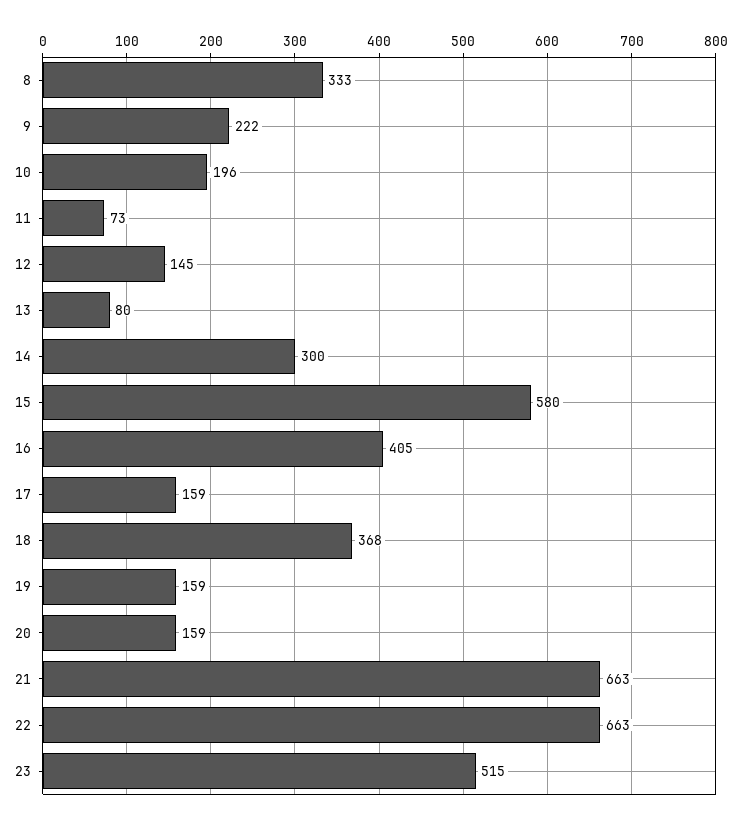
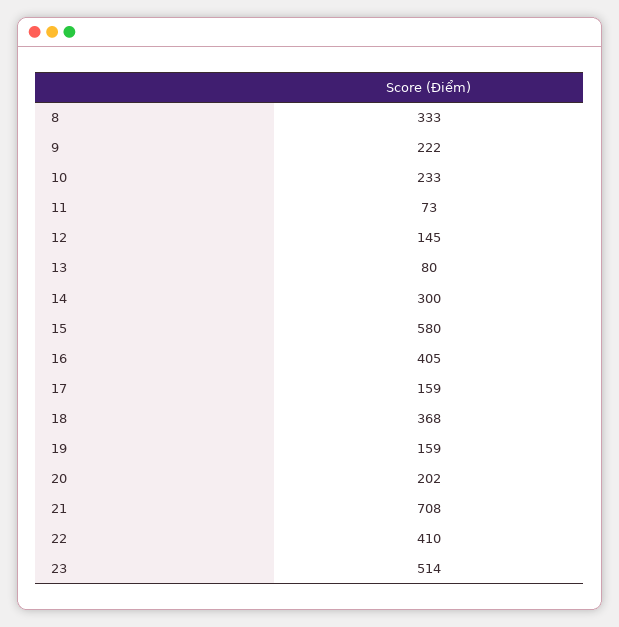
10: 196 -> 233
20: 159 -> 202
21: 663 -> 708
22: 663 -> 410
23: 515 -> 514

